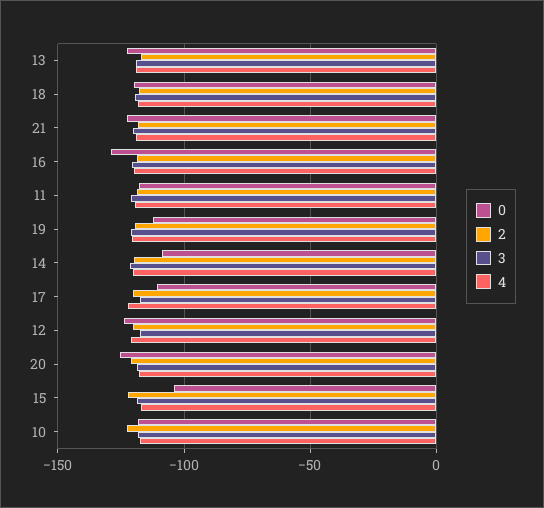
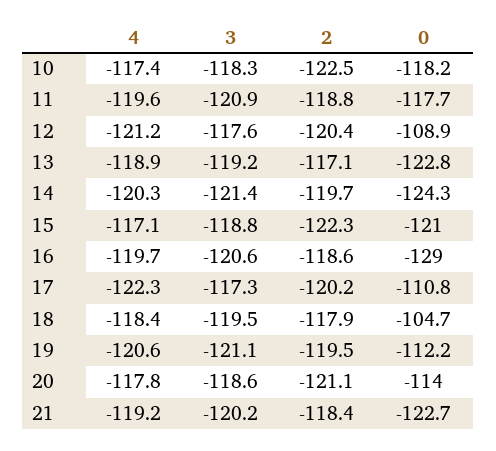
0, 18: -120 -> -104.7
0, 14: -110 -> -124.3
0, 12: -125 -> -108.9
0, 20: -125 -> -114
0, 15: -105 -> -121

